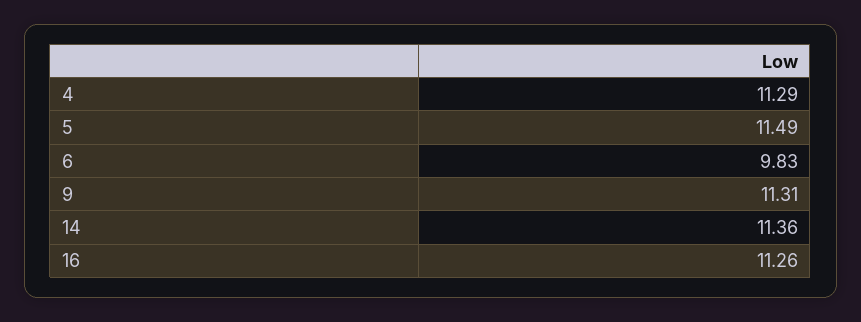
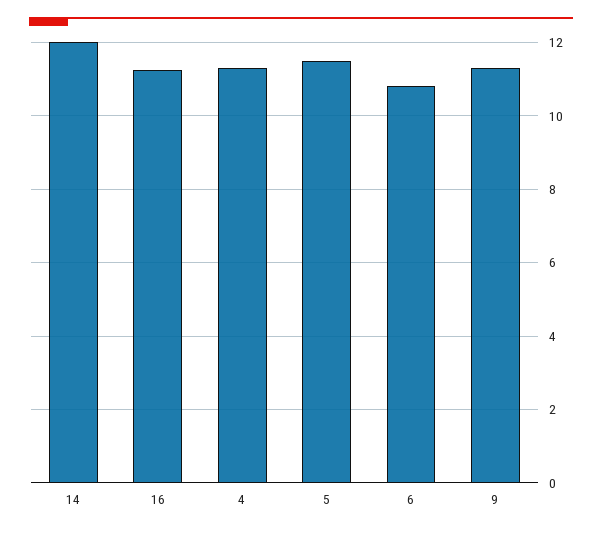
6: 9.83 -> 10.8
14: 11.36 -> 12

